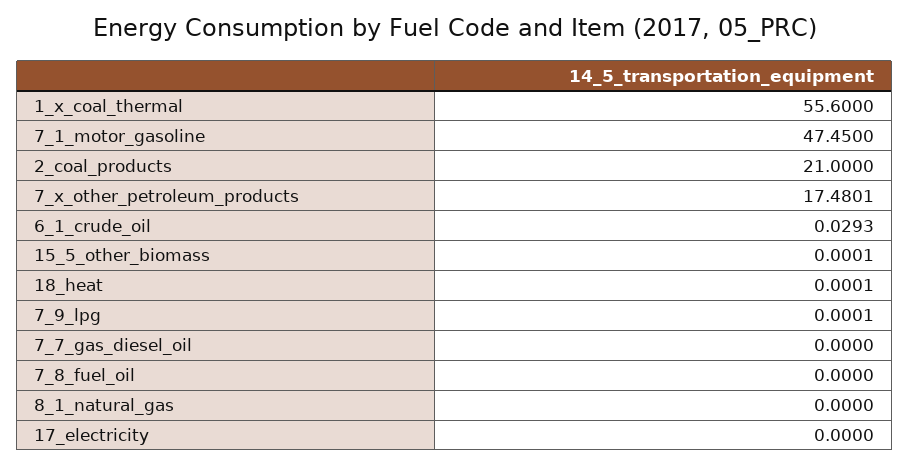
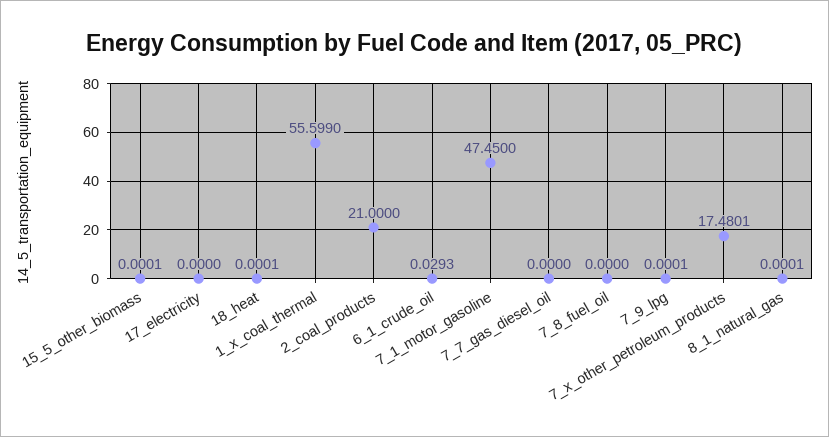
1_x_coal_thermal: 55.6 -> 55.599
8_1_natural_gas: 0 -> 0.0001

